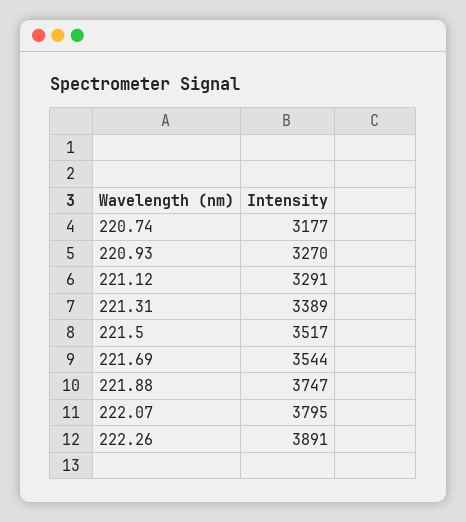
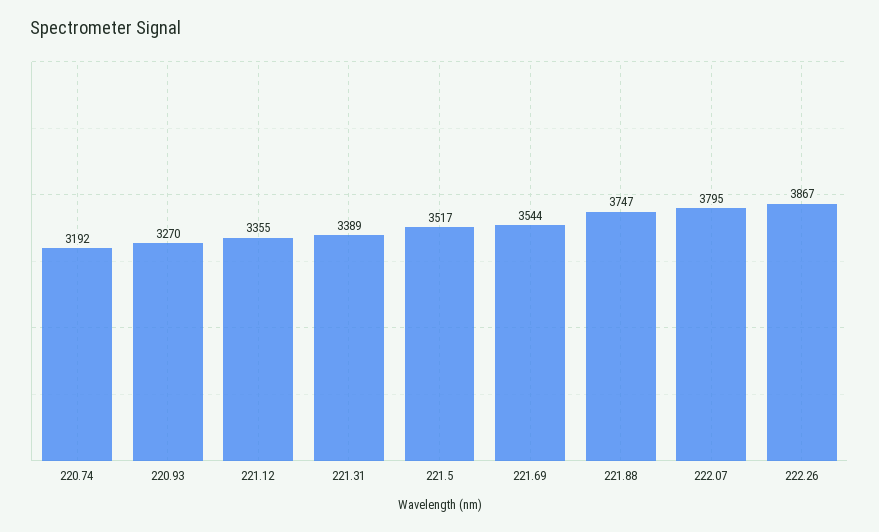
220.74: 3177 -> 3192
221.12: 3291 -> 3355
222.26: 3891 -> 3867

